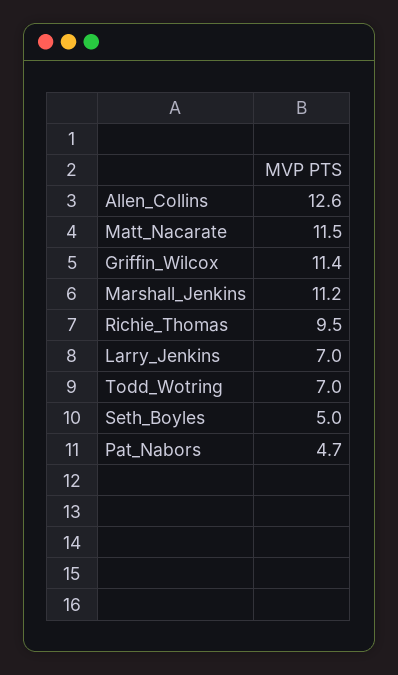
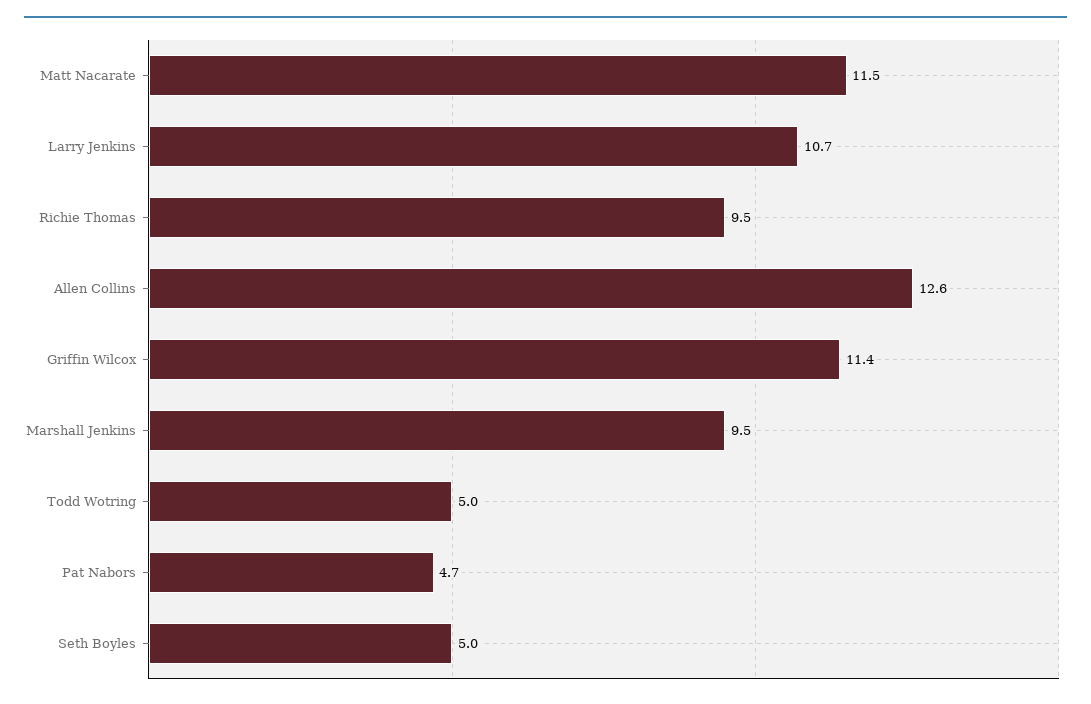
Marshall_Jenkins: 11.2 -> 9.5
Larry_Jenkins: 7 -> 10.7
Todd_Wotring: 7 -> 5

